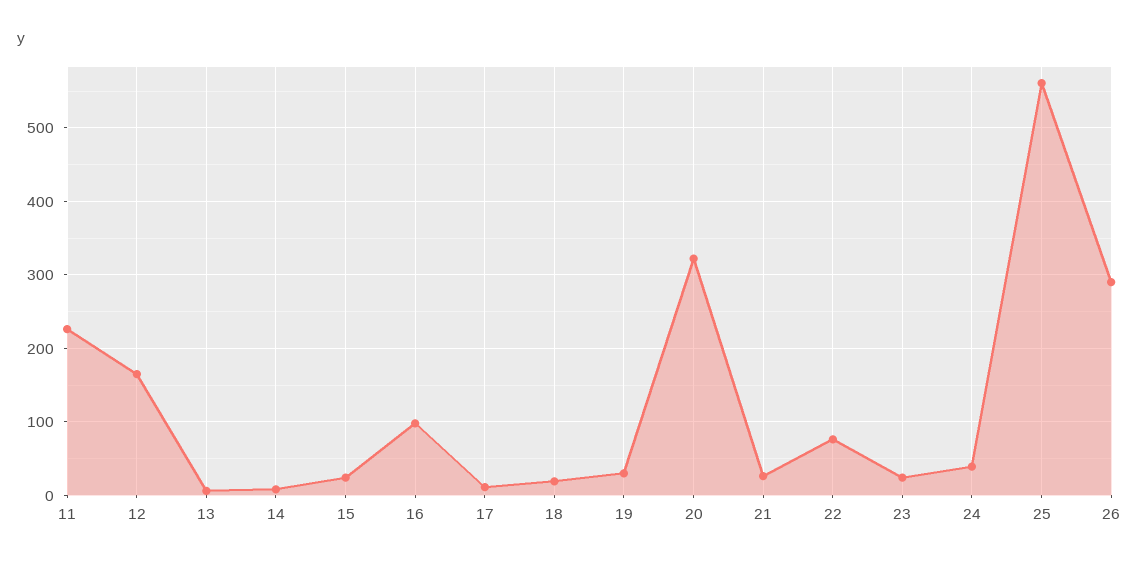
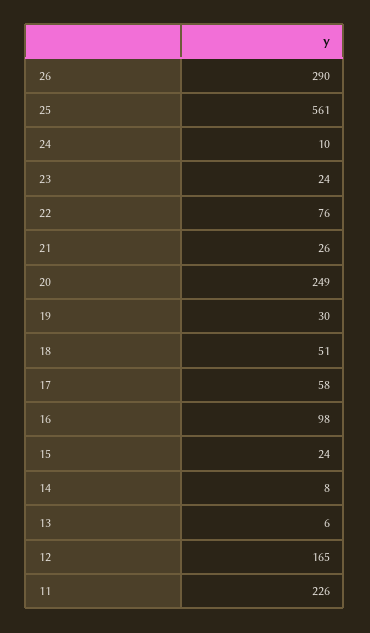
17: 10 -> 58
18: 20 -> 51
20: 320 -> 249
24: 40 -> 10

